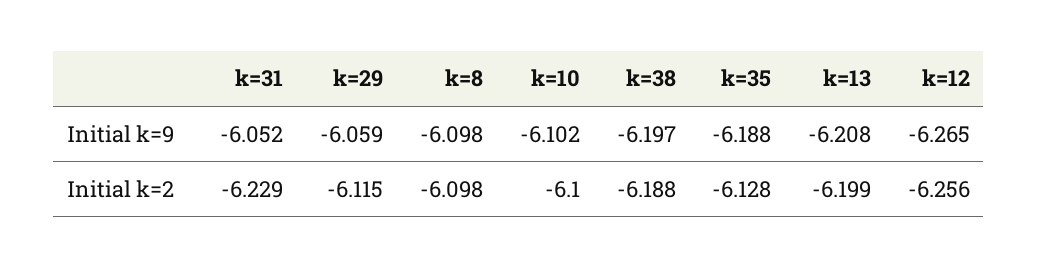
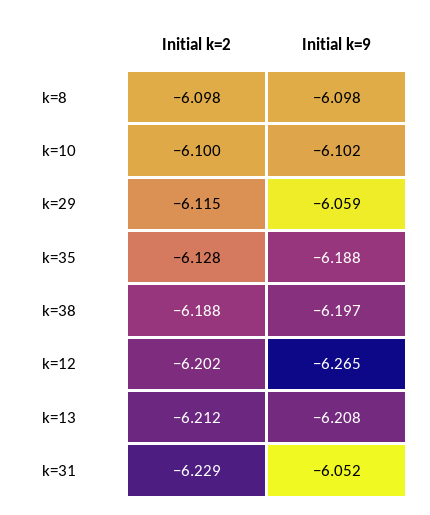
k=13, Initial k=2: -6.199 -> -6.212
k=12, Initial k=2: -6.256 -> -6.202

